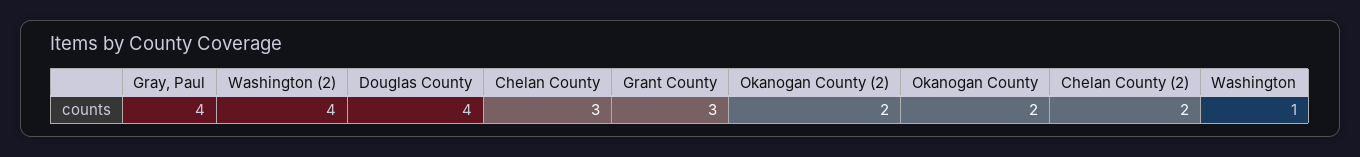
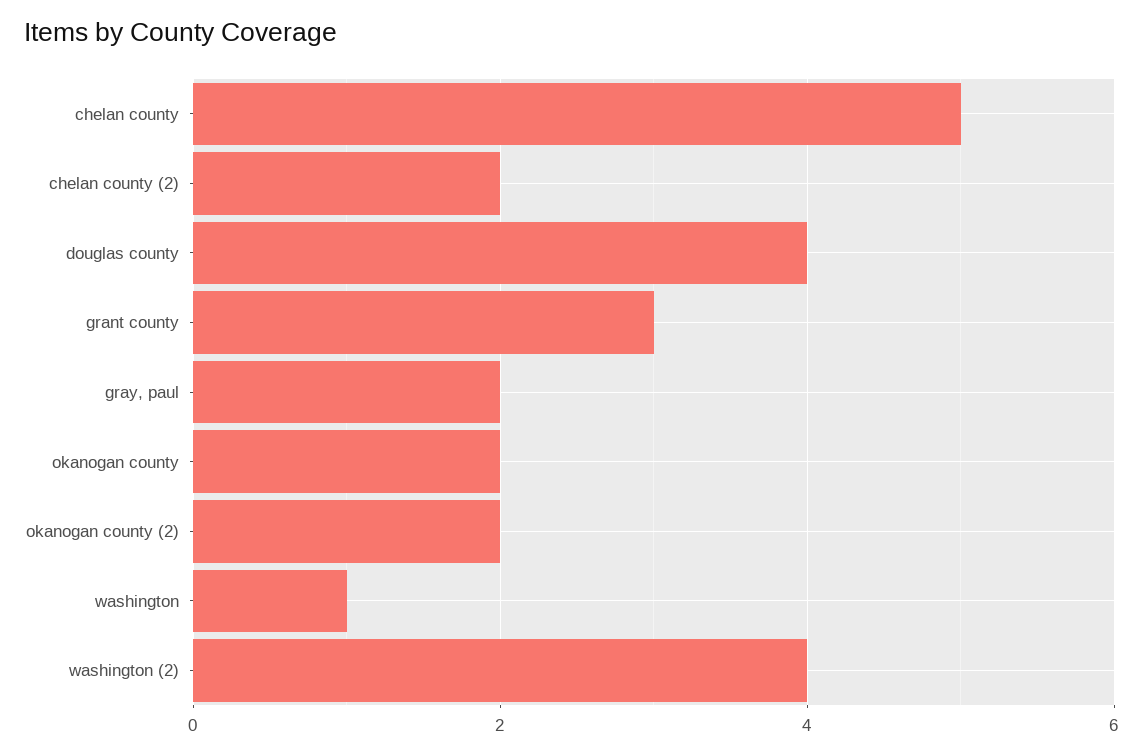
Gray, Paul: 4 -> 2
Chelan County: 3 -> 5

